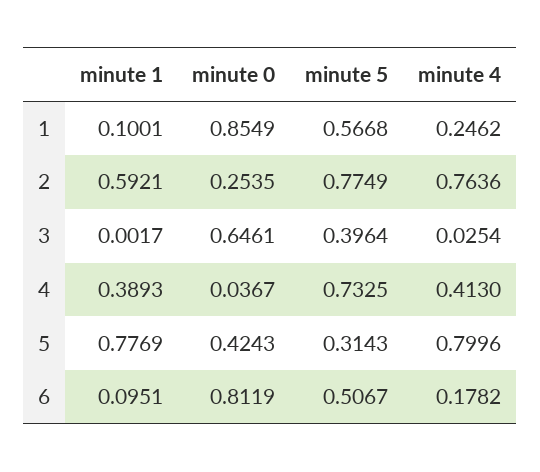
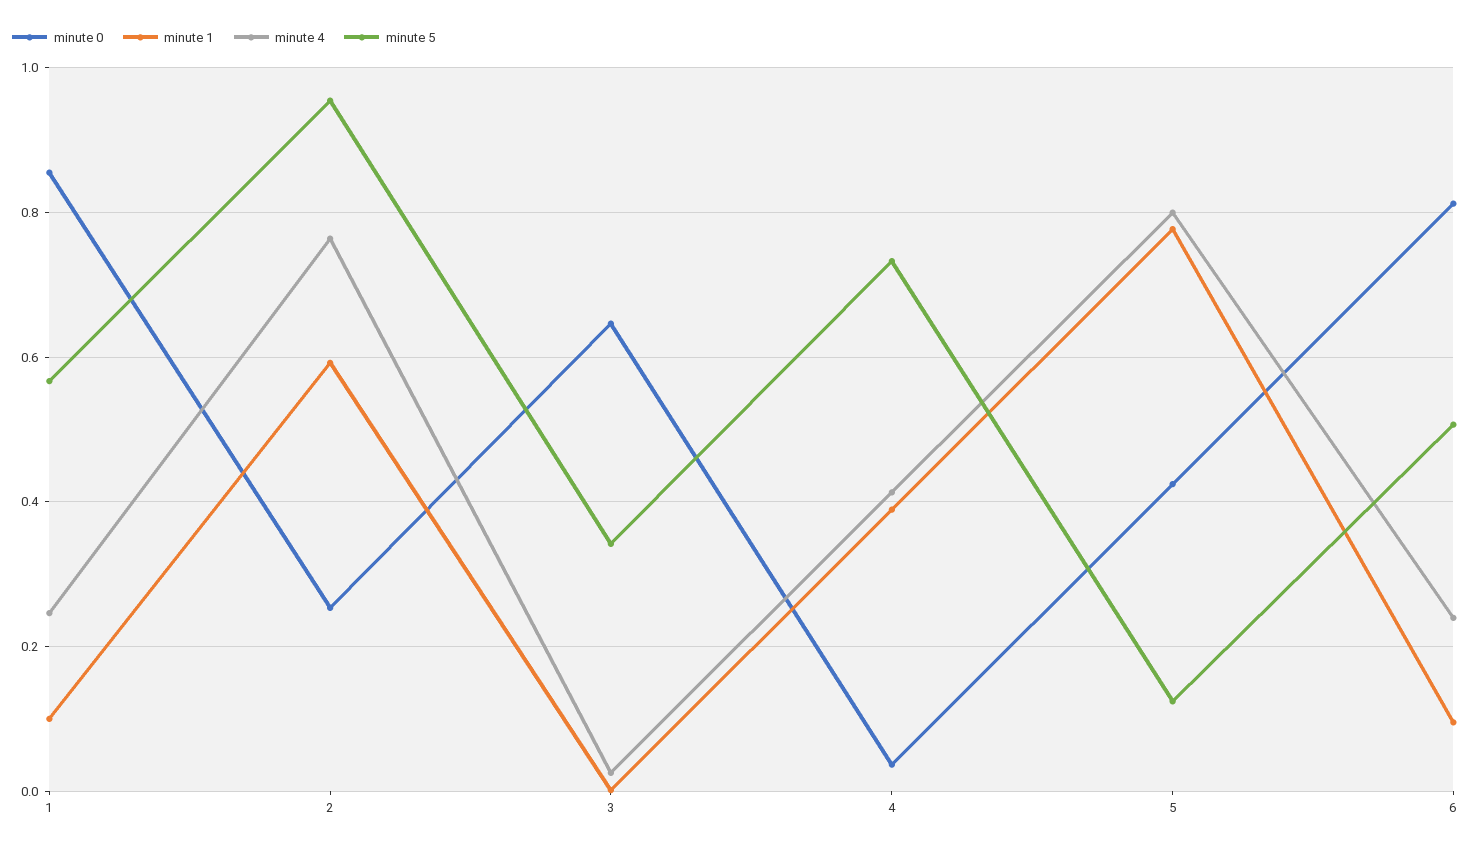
minute 5, 2: 0.7749 -> 0.96
minute 5, 3: 0.3964 -> 0.34
minute 5, 5: 0.3143 -> 0.12
minute 4, 6: 0.1782 -> 0.24

